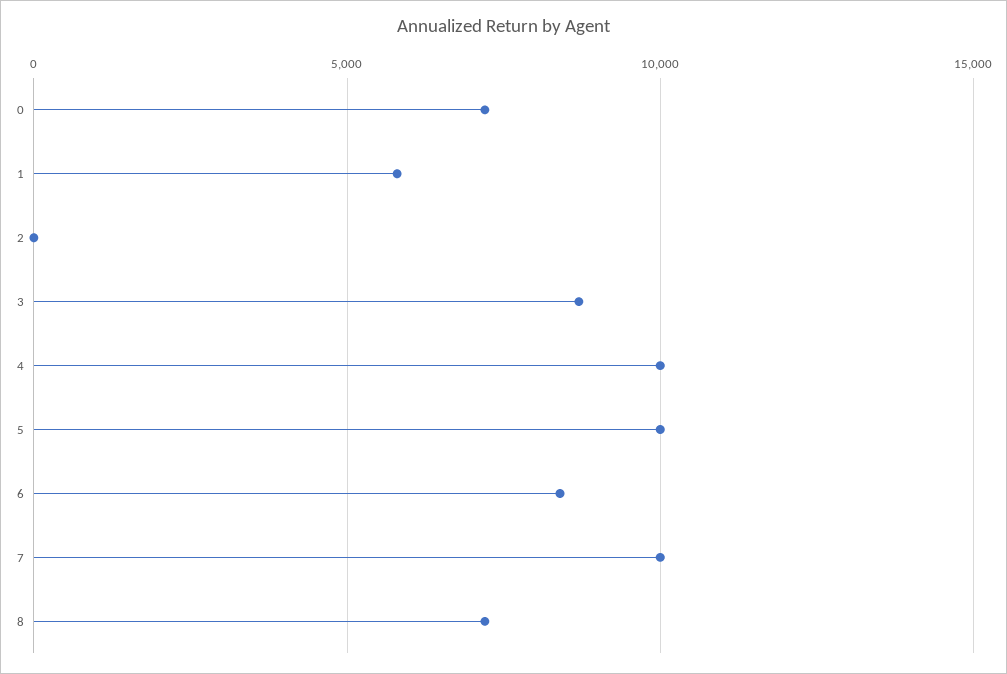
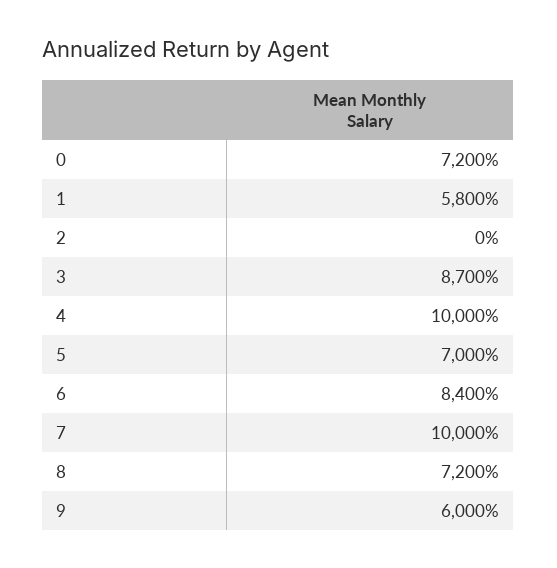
5: 10000 -> 7000
9: none -> 6000

